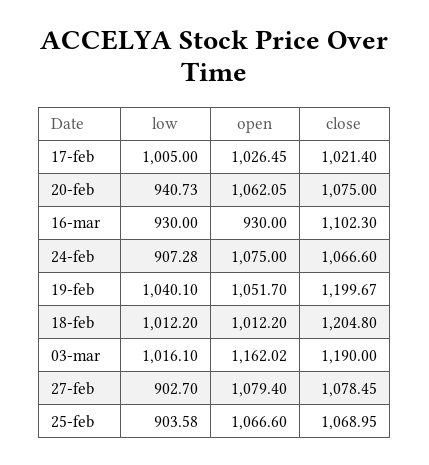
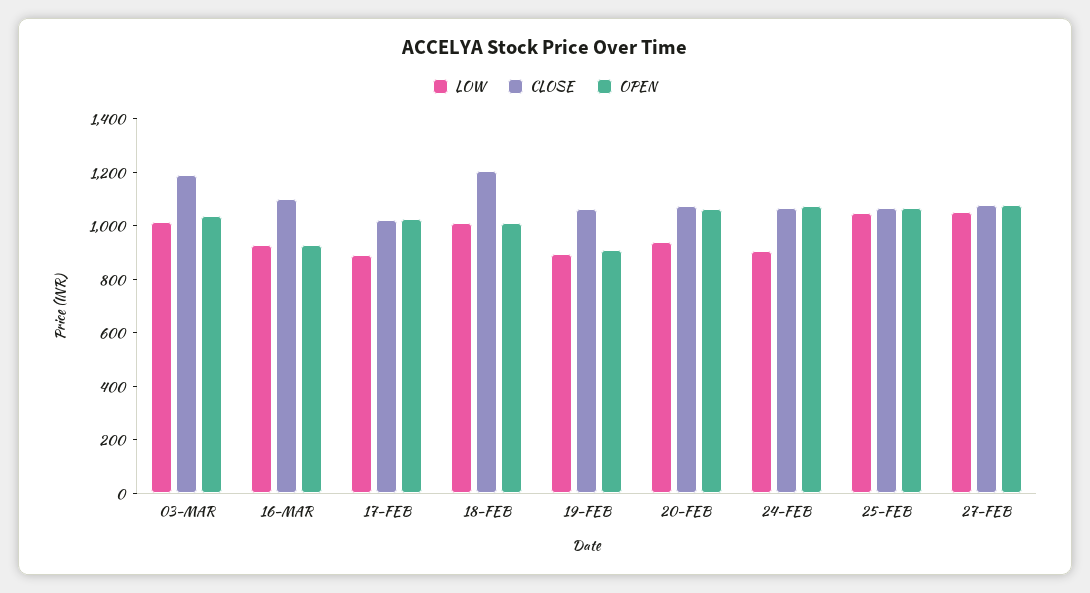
low, 17-feb: 1005 -> 900
low, 19-feb: 1040.1 -> 900
open, 19-feb: 1051.7 -> 900
close, 19-feb: 1199.67 -> 1050
open, 03-mar: 1162.02 -> 1050
low, 27-feb: 902.7 -> 1050
low, 25-feb: 903.58 -> 1050

